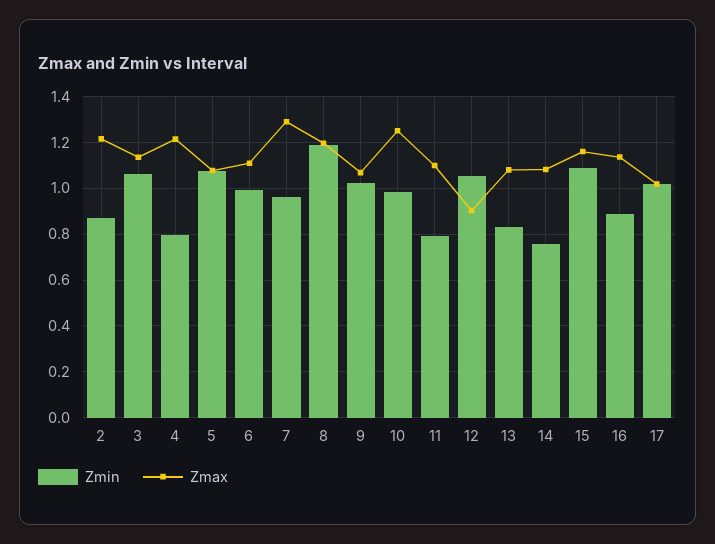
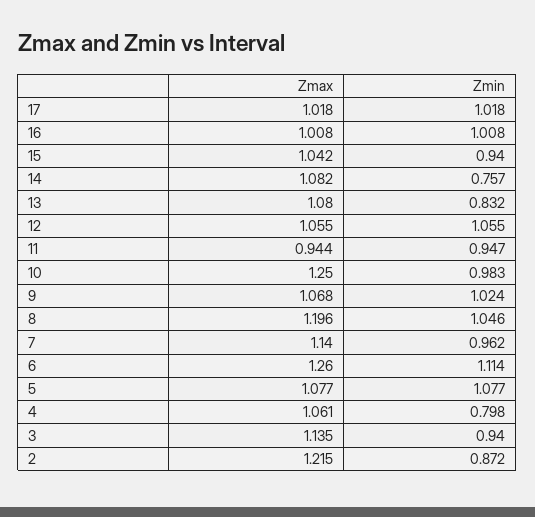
Zmin, 3: 1.05 -> 0.94
Zmax, 4: 1.2 -> 1.061
Zmin, 6: 1 -> 1.114
Zmax, 6: 1.1 -> 1.26
Zmax, 7: 1.3 -> 1.14
Zmin, 8: 1.2 -> 1.046
Zmin, 11: 0.8 -> 0.947
Zmax, 11: 1.1 -> 0.944
Zmax, 12: 0.9 -> 1.055
Zmin, 15: 1.1 -> 0.94
Zmax, 15: 1.15 -> 1.042
Zmin, 16: 0.9 -> 1.008
Zmax, 16: 1.15 -> 1.008

